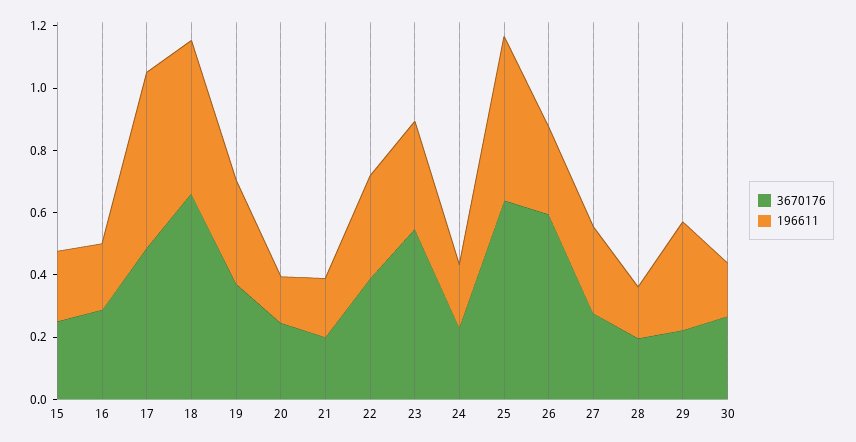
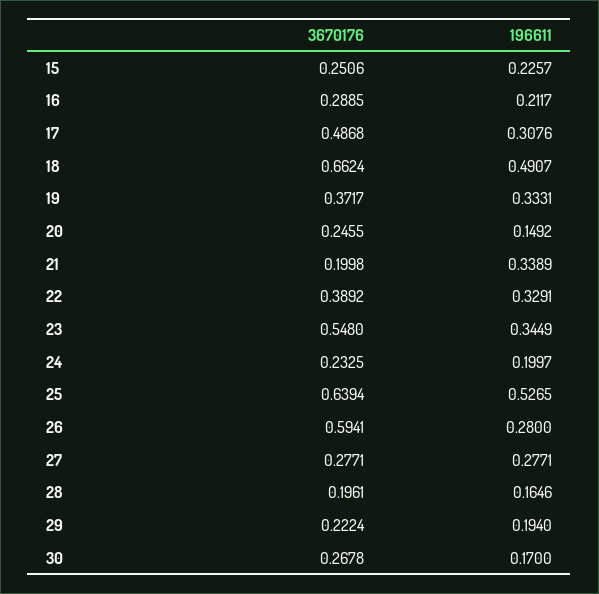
196611, 17: 0.55 -> 0.3076
196611, 21: 0.2 -> 0.3389
196611, 29: 0.35 -> 0.194

